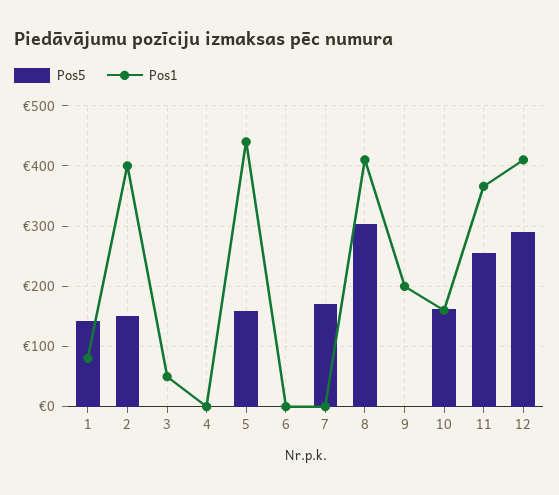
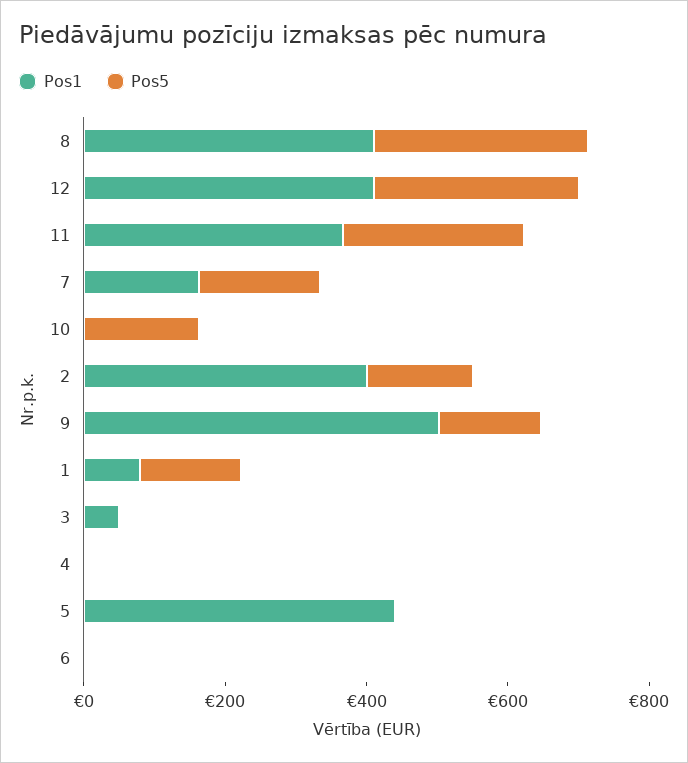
Pos5, 5: 160 -> 0
Pos1, 7: 0 -> 150
Pos5, 9: 0 -> 150
Pos1, 9: 200 -> 500
Pos1, 10: 160 -> 0

